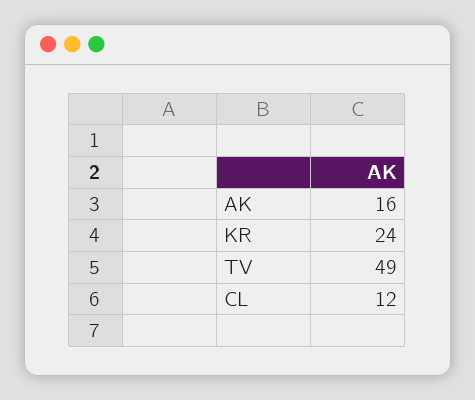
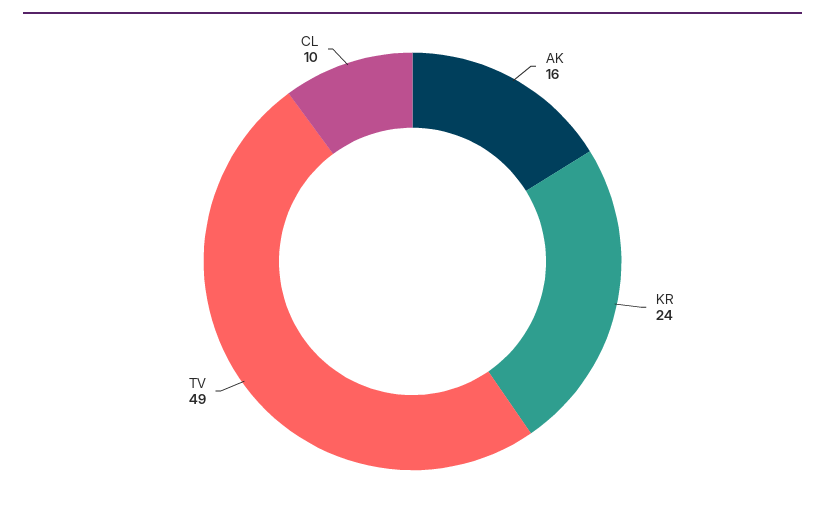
CL: 12 -> 10

